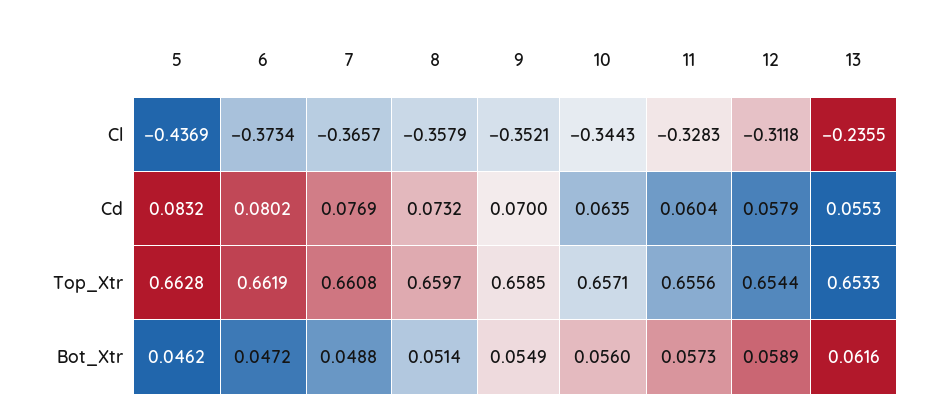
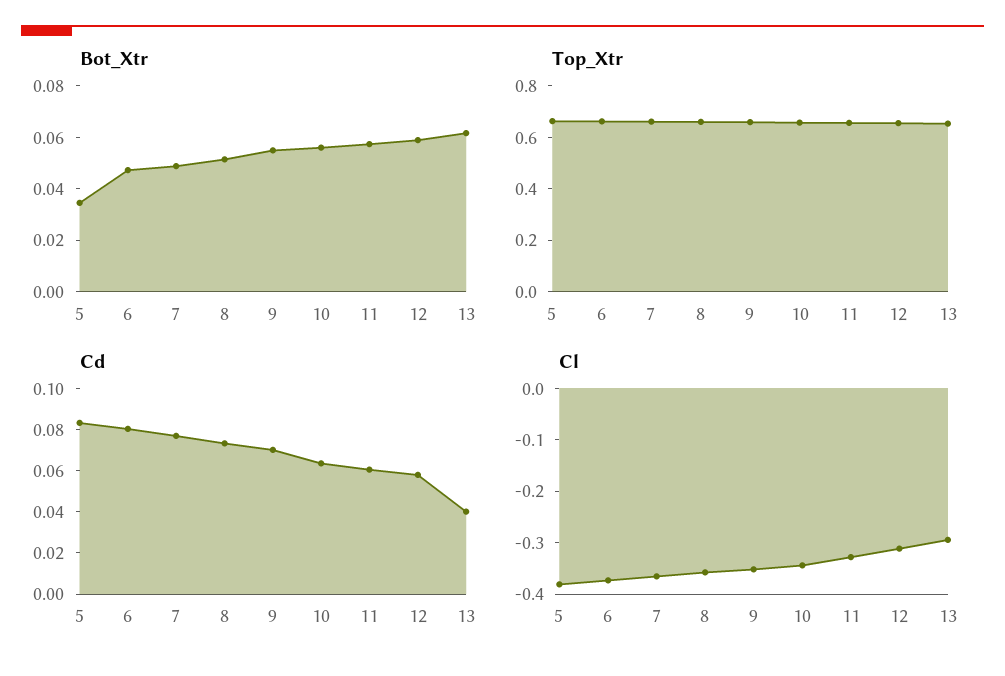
Cl, 5: -0.4369 -> -0.38
Cl, 13: -0.2355 -> -0.3
Cd, 13: 0.0553 -> 0.04
Bot_Xtr, 5: 0.0462 -> 0.035

